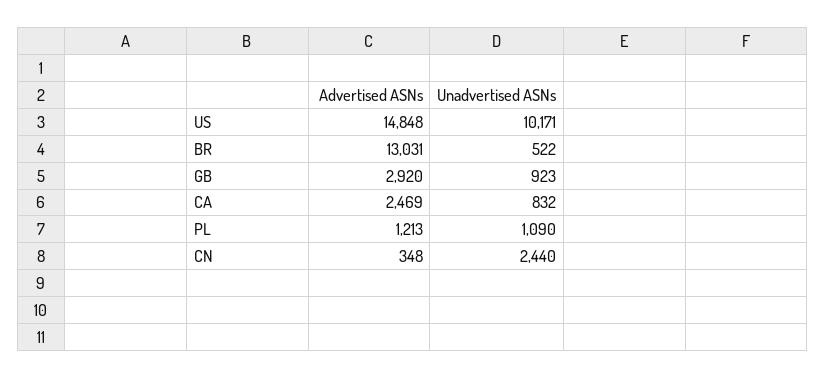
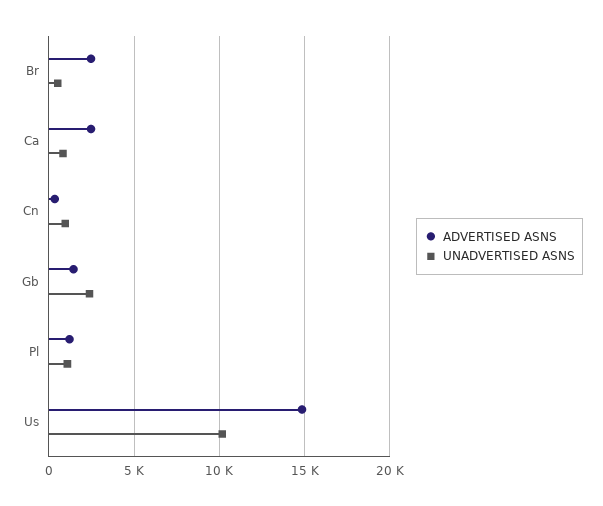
Advertised ASNs, BR: 13031 -> 2500
Advertised ASNs, GB: 2920 -> 1500
Unadvertised ASNs, GB: 923 -> 2500
Unadvertised ASNs, CN: 2440 -> 1000

